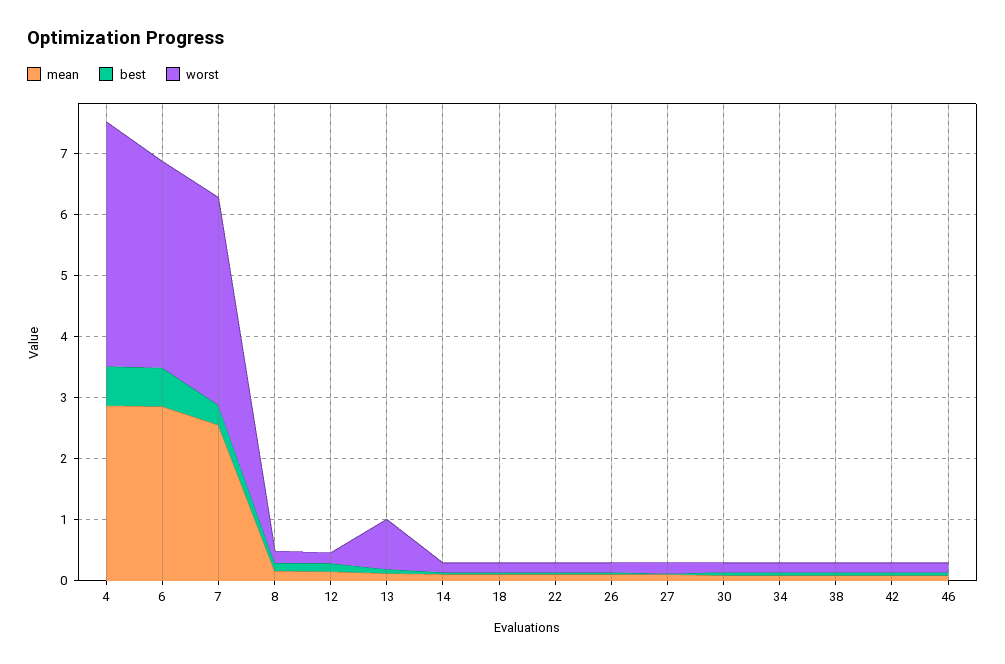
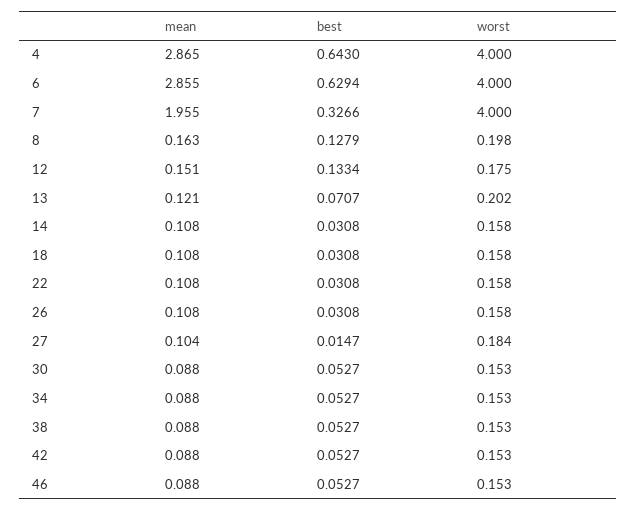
worst, 6: 3.4 -> 4
mean, 7: 2.6 -> 1.955
worst, 7: 3.4 -> 4
worst, 13: 0.8 -> 0.202

